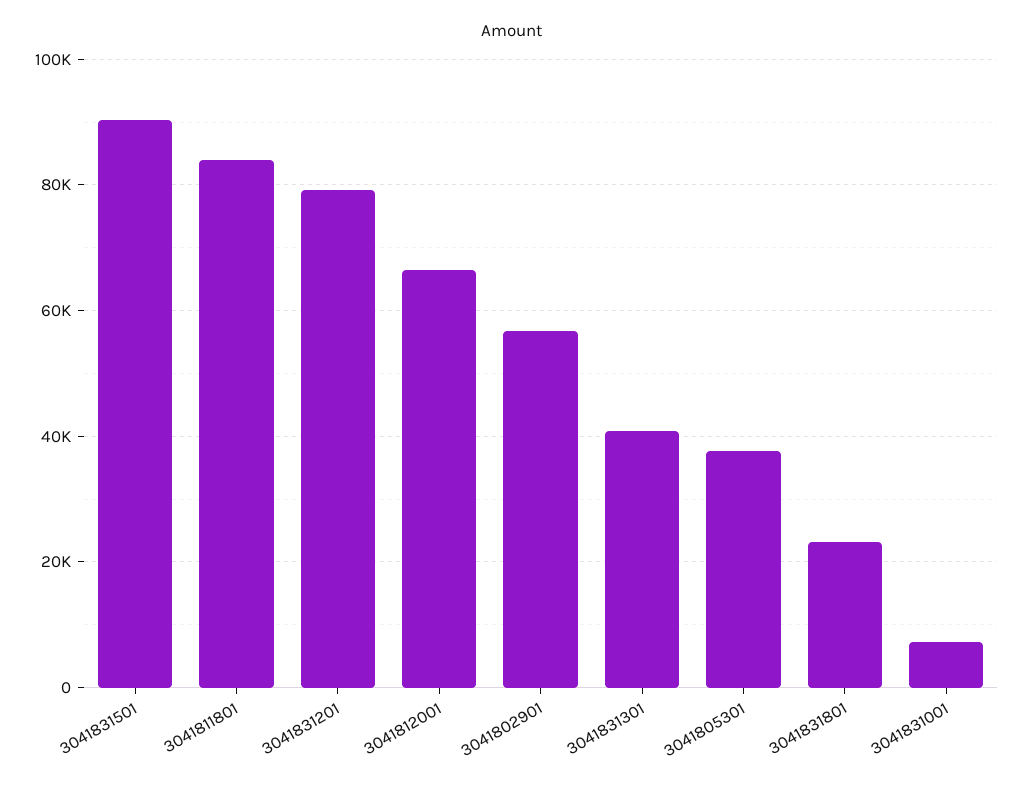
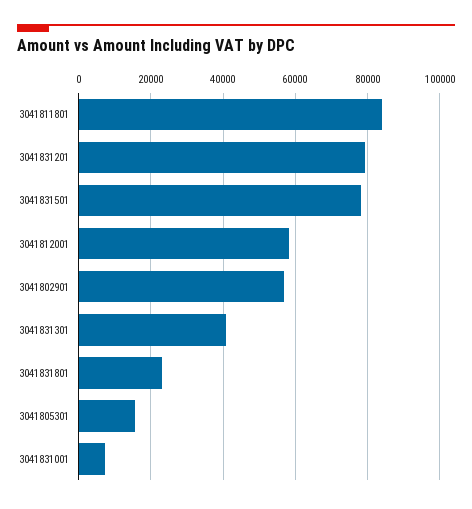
3041831501: 90000 -> 78000
3041812001: 66000 -> 58000
3041805301: 38000 -> 16000

